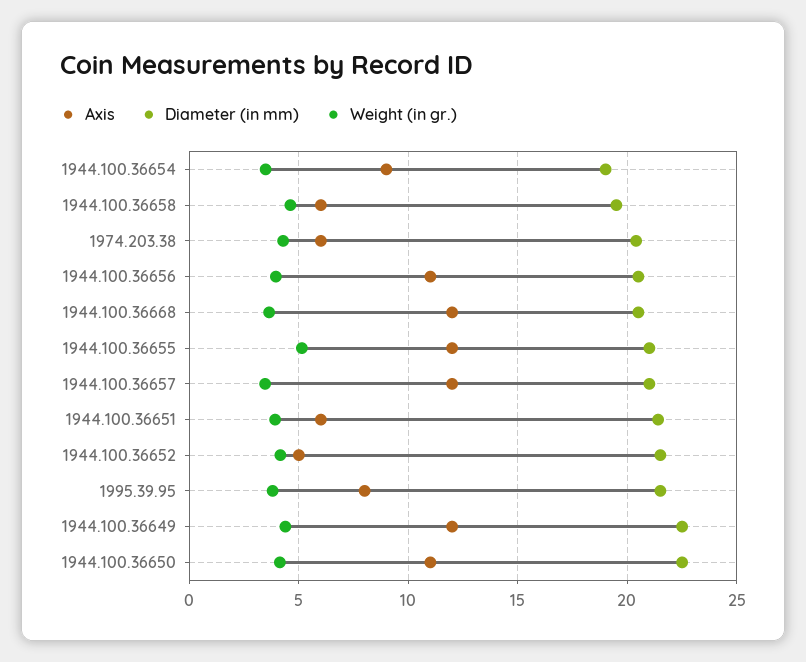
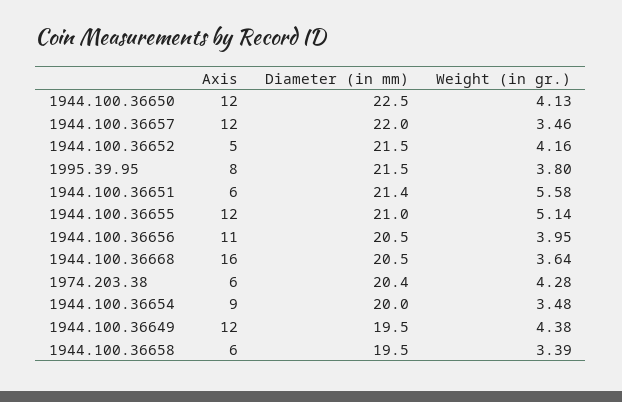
Diameter (in mm), 1944.100.36654: 19 -> 20
Weight (in gr.), 1944.100.36658: 4.5 -> 3.39
Axis, 1944.100.36668: 12 -> 16
Diameter (in mm), 1944.100.36657: 21 -> 22
Weight (in gr.), 1944.100.36651: 4 -> 5.58
Diameter (in mm), 1944.100.36649: 22.5 -> 19.5
Axis, 1944.100.36650: 11 -> 12

